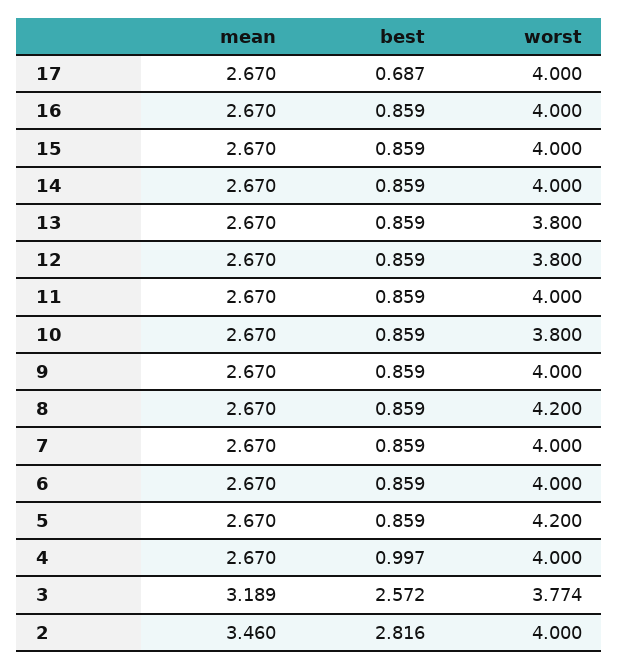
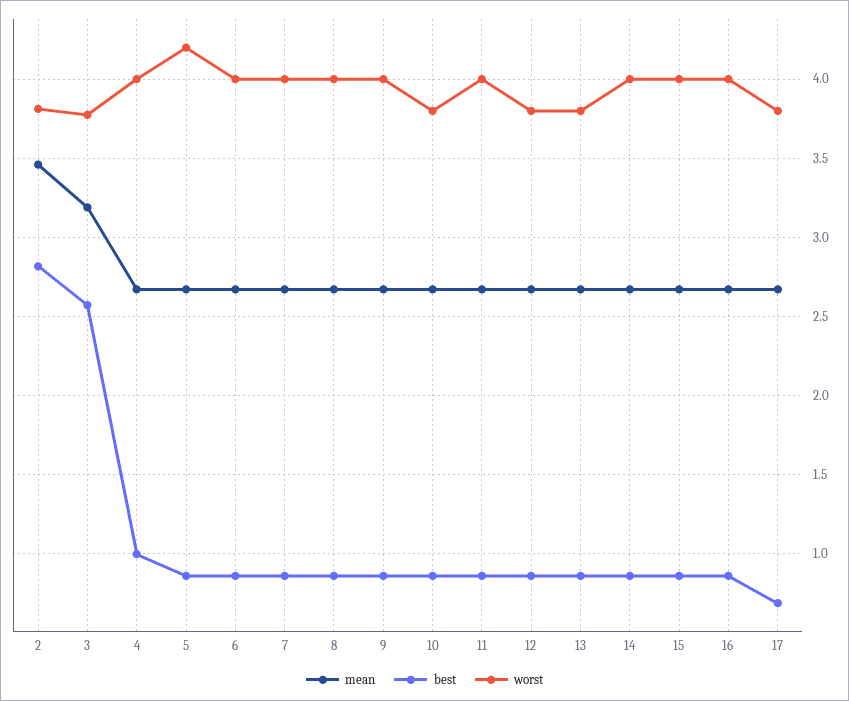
worst, 17: 4 -> 3.8
worst, 8: 4.2 -> 4
worst, 2: 4 -> 3.8

